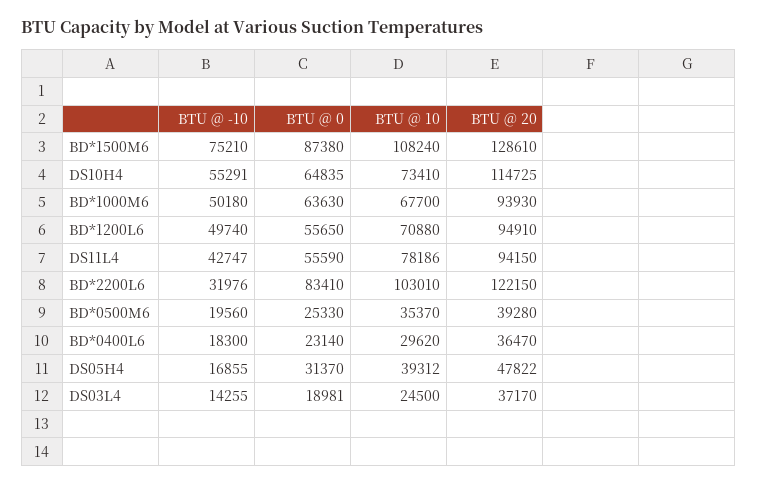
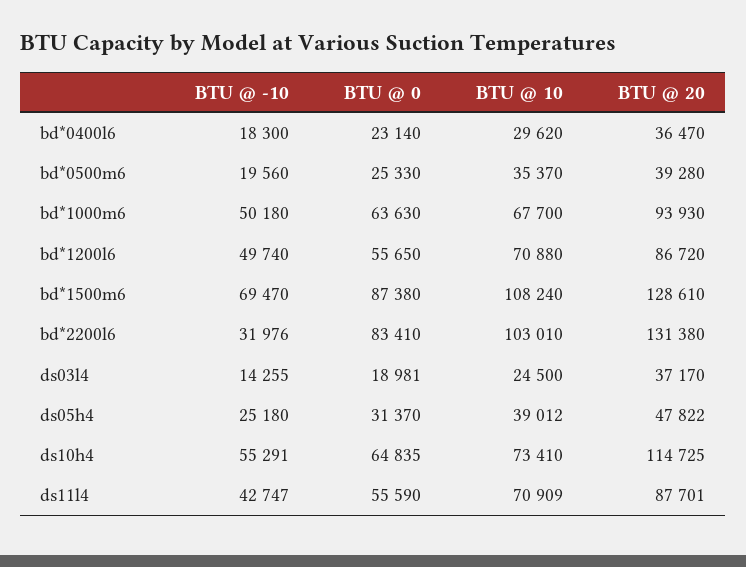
BTU @ -10, BD*1500M6: 75210 -> 69470
BTU @ 20, BD*1200L6: 94910 -> 86720
BTU @ 10, DS11L4: 78186 -> 70909
BTU @ 20, DS11L4: 94150 -> 87701
BTU @ 20, BD*2200L6: 122150 -> 131380
BTU @ -10, DS05H4: 16855 -> 25180
BTU @ 10, DS05H4: 39312 -> 39012

